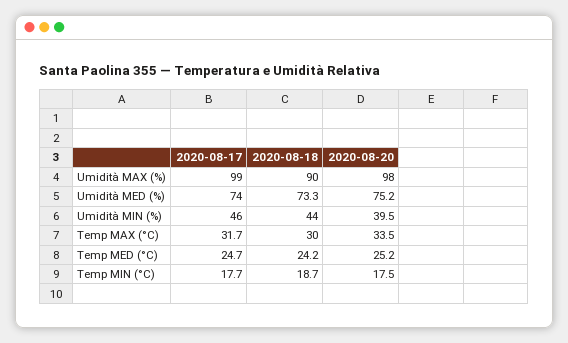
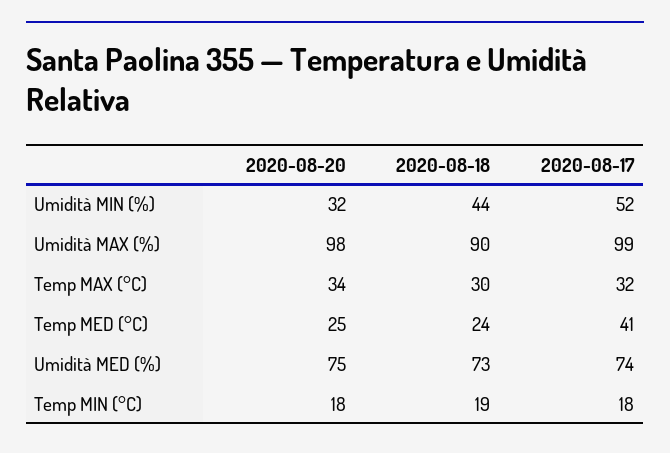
2020-08-17, Umidità MIN (%): 46 -> 52
2020-08-20, Umidità MIN (%): 39.5 -> 32
2020-08-17, Temp MED (°C): 24.7 -> 41

